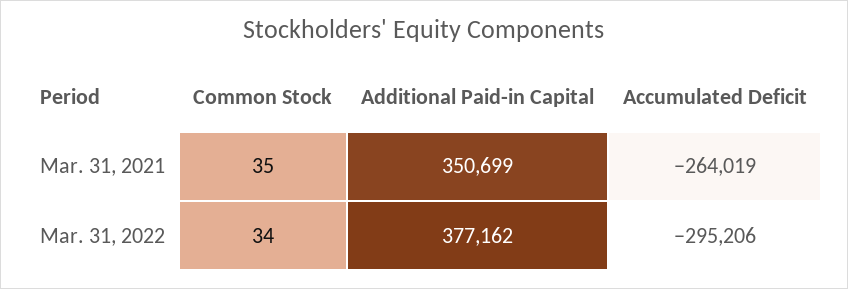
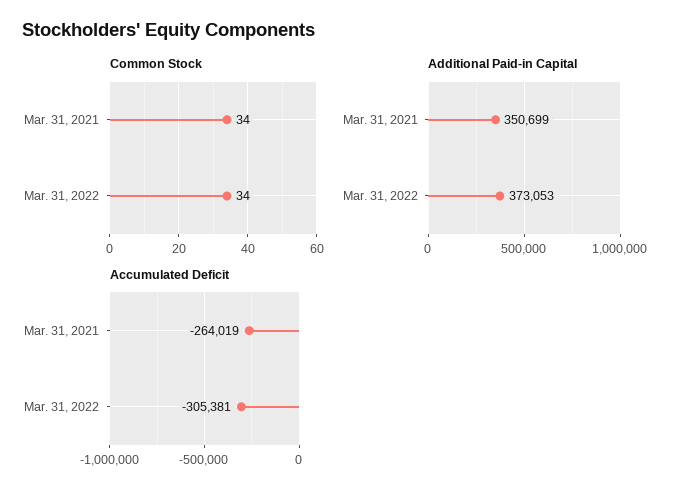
Common Stock, Mar. 31, 2021: 35 -> 34
Additional Paid-in Capital, Mar. 31, 2022: 377162 -> 373053
Accumulated Deficit, Mar. 31, 2022: -295206 -> -305381

